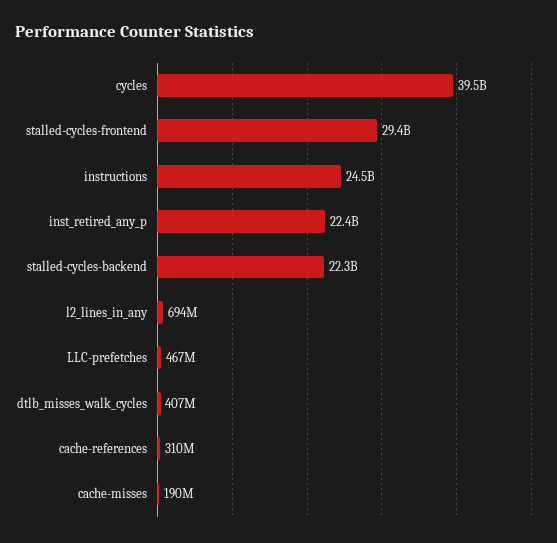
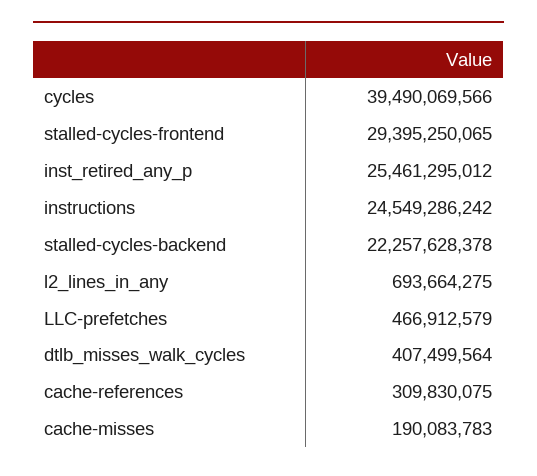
inst_retired_any_p: 22400000000 -> 25461295012

